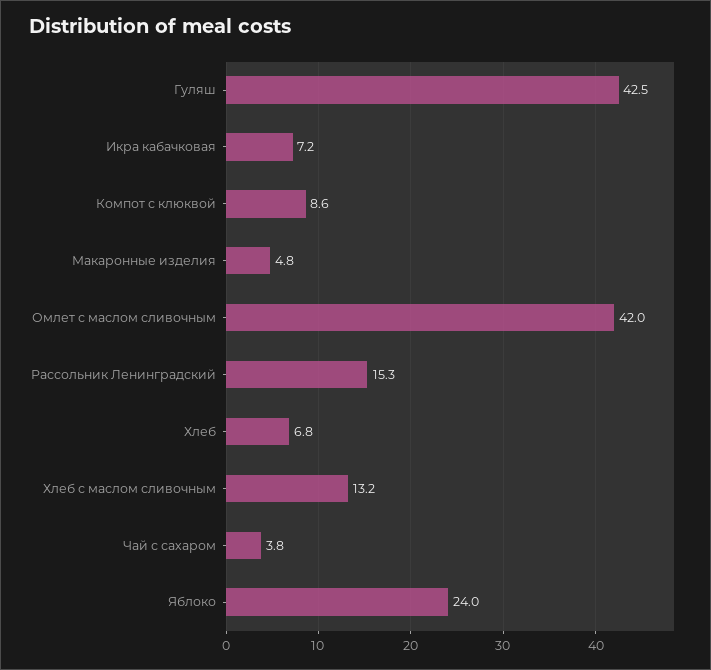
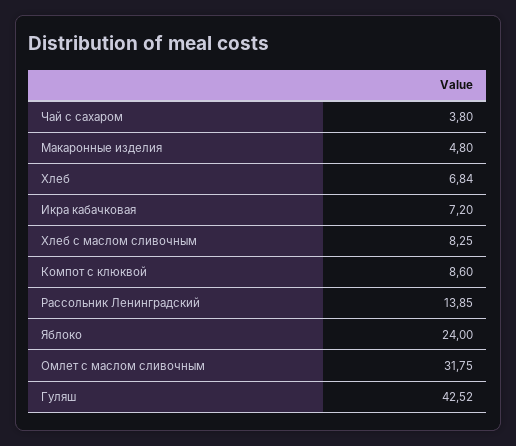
Омлет с маслом сливочным: 42 -> 31.75
Рассольник Ленинградский: 15.3 -> 13.85
Хлеб с маслом сливочным: 13.2 -> 8.25

